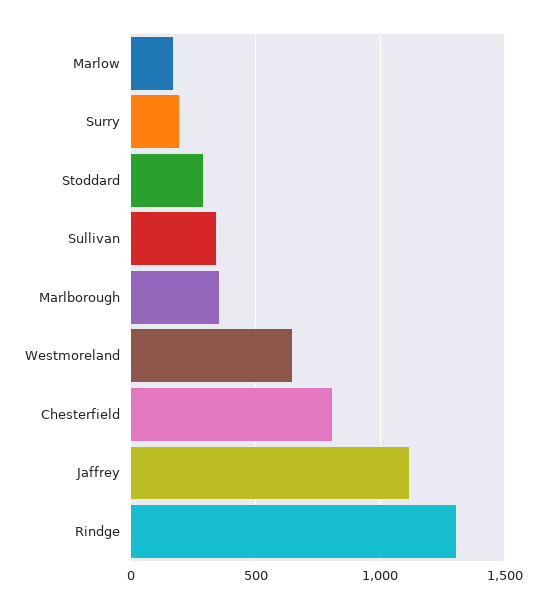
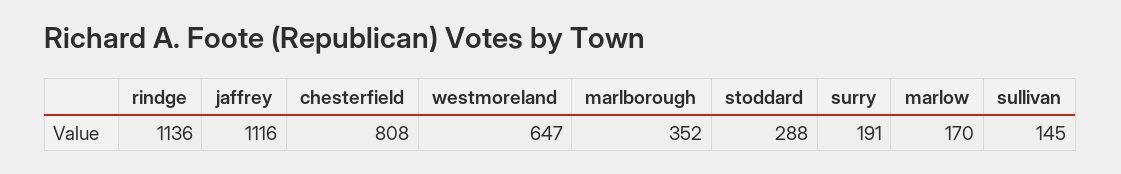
Sullivan: 350 -> 145
Rindge: 1300 -> 1136

